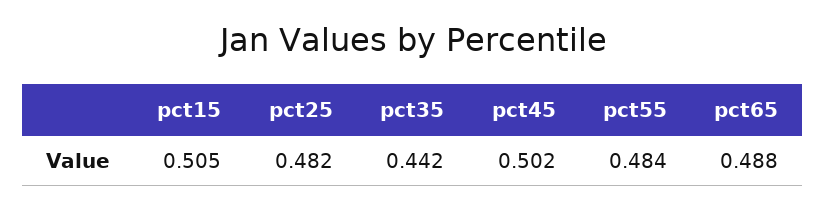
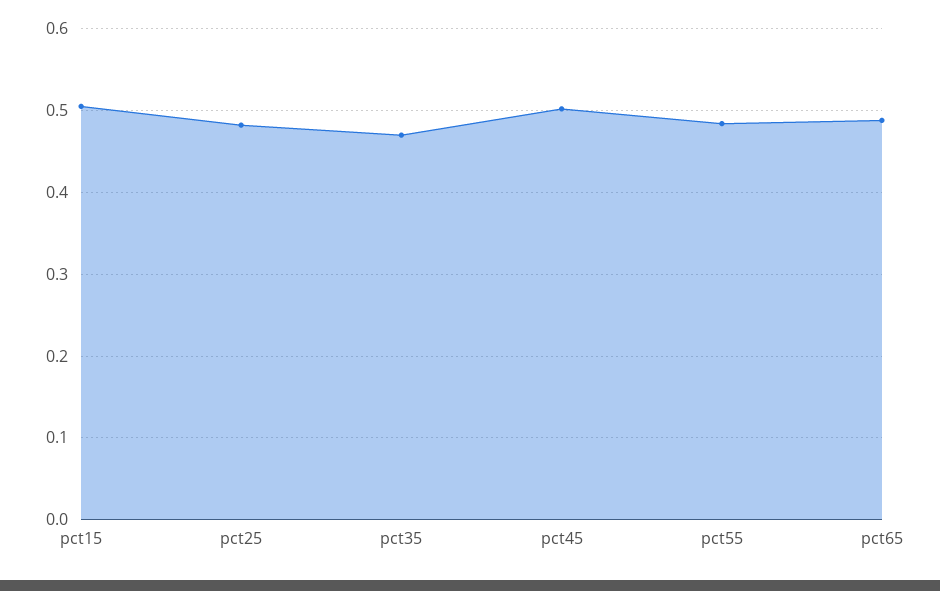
pct35: 0.442 -> 0.47

